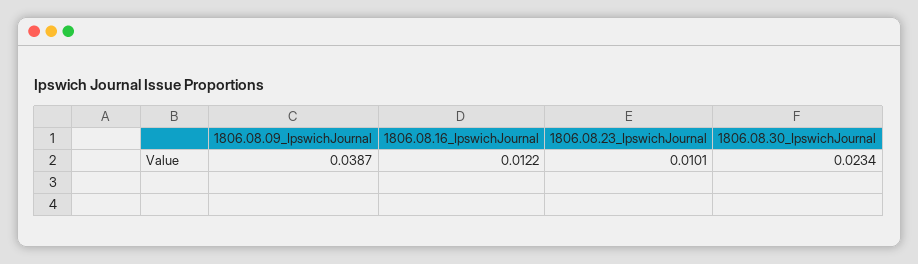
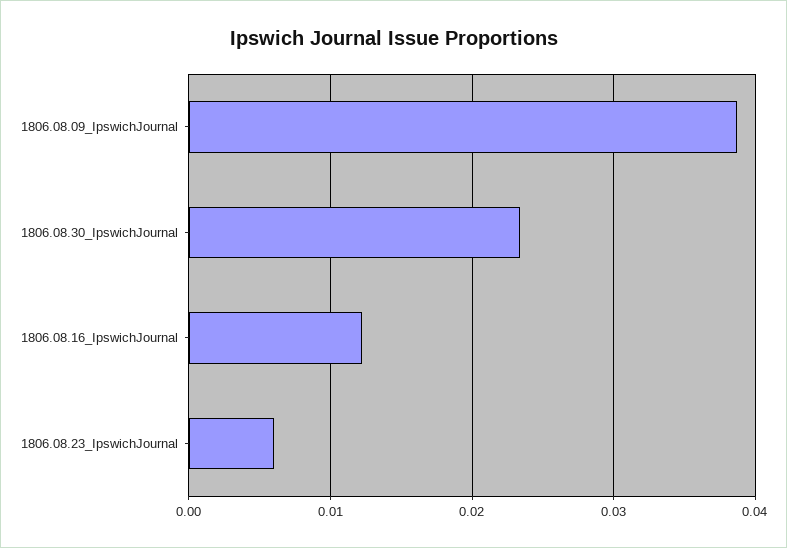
1806.08.23_IpswichJournal: 0.0101 -> 0.006

